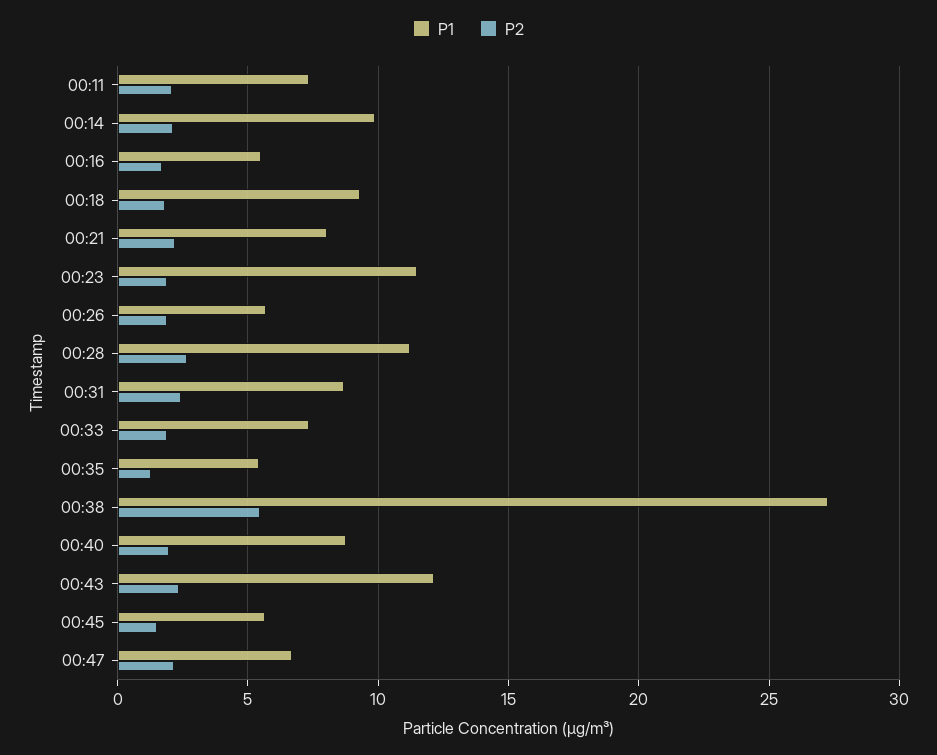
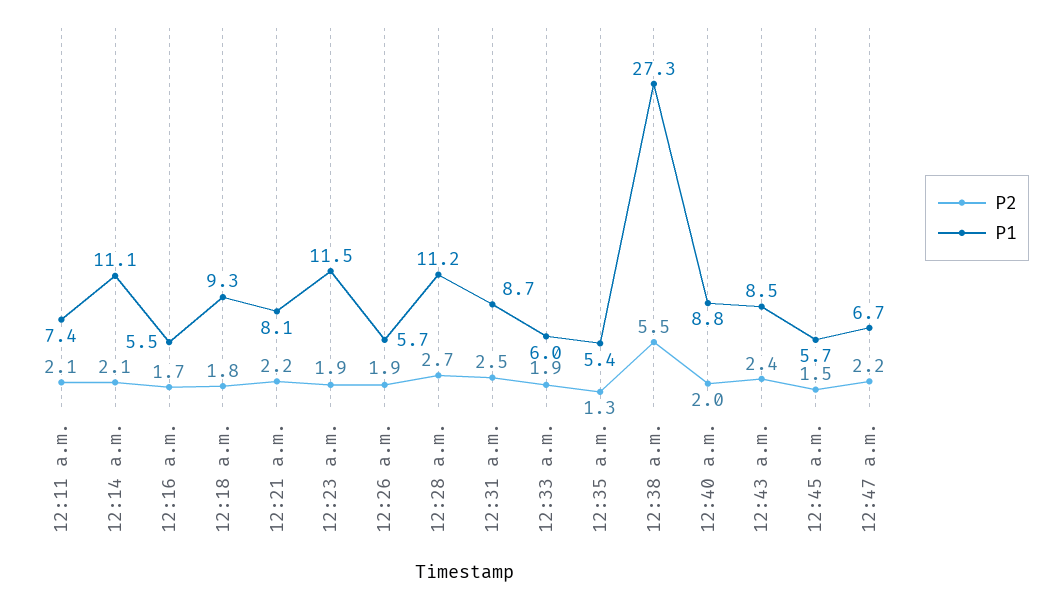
P1, 00:14: 10 -> 11.1
P1, 00:33: 7.5 -> 6
P1, 00:43: 12 -> 8.5

